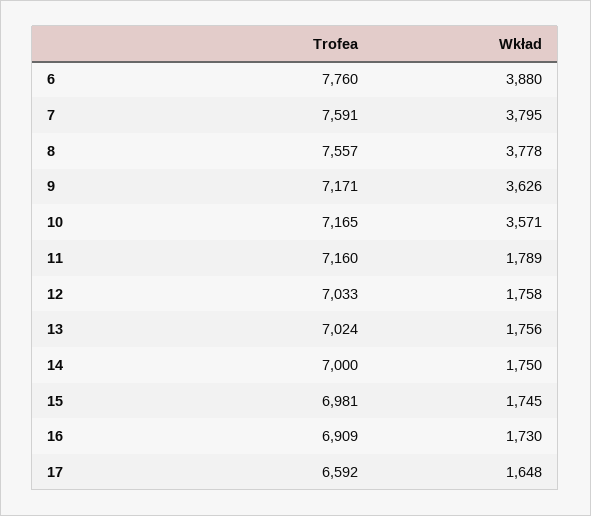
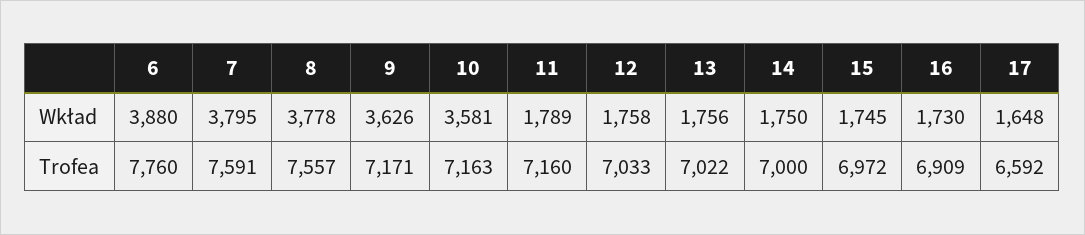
Trofea, 10: 7165 -> 7163
Wkład, 10: 3571 -> 3581
Trofea, 13: 7024 -> 7022
Trofea, 15: 6981 -> 6972

